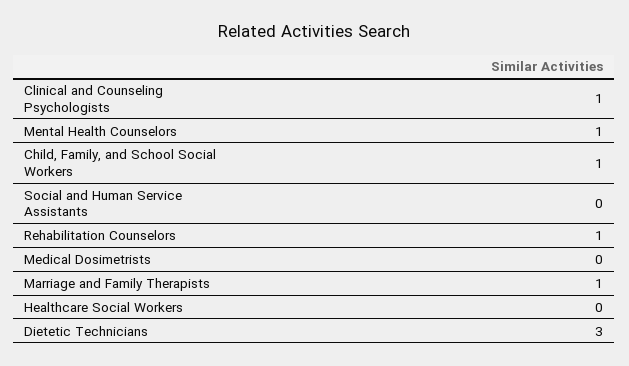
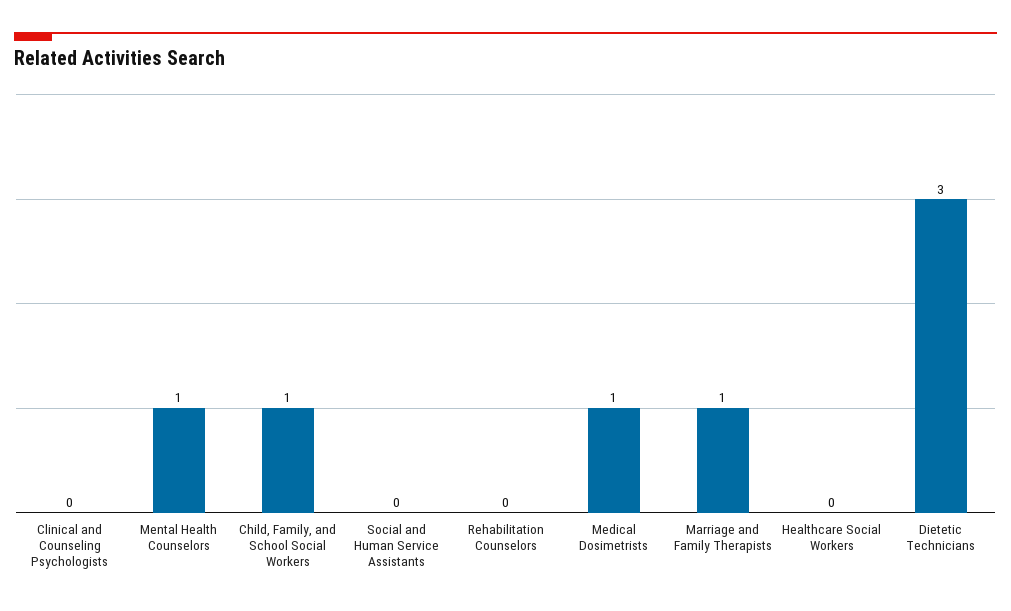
Clinical and Counseling Psychologists: 1 -> 0
Rehabilitation Counselors: 1 -> 0
Medical Dosimetrists: 0 -> 1

